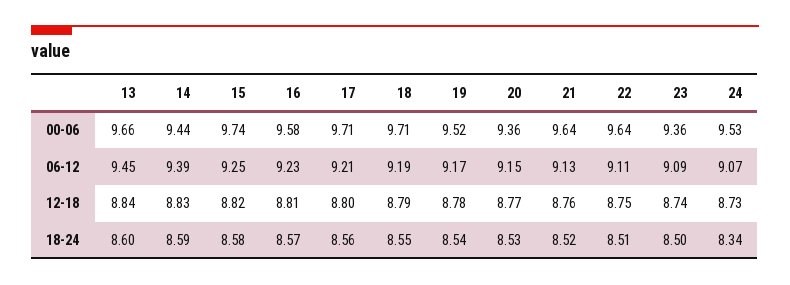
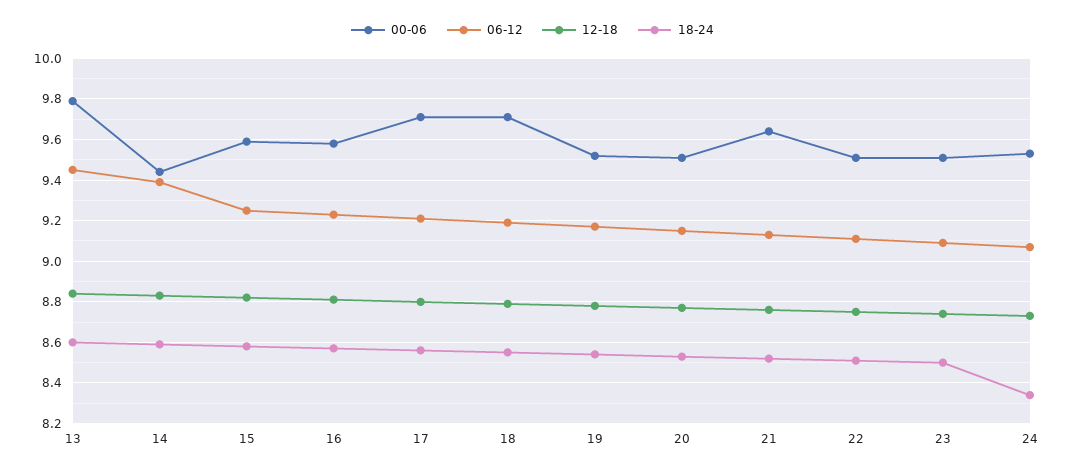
00-06, 13: 9.66 -> 9.8
00-06, 15: 9.74 -> 9.6
00-06, 20: 9.36 -> 9.5
00-06, 22: 9.64 -> 9.5
00-06, 23: 9.36 -> 9.5

